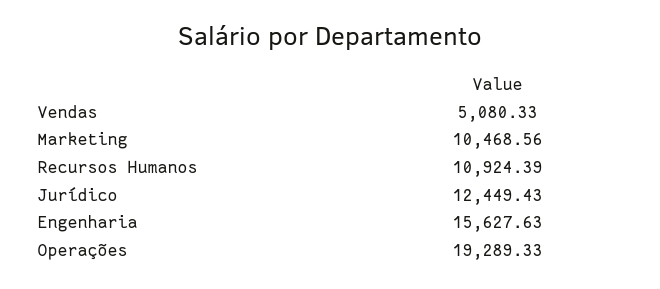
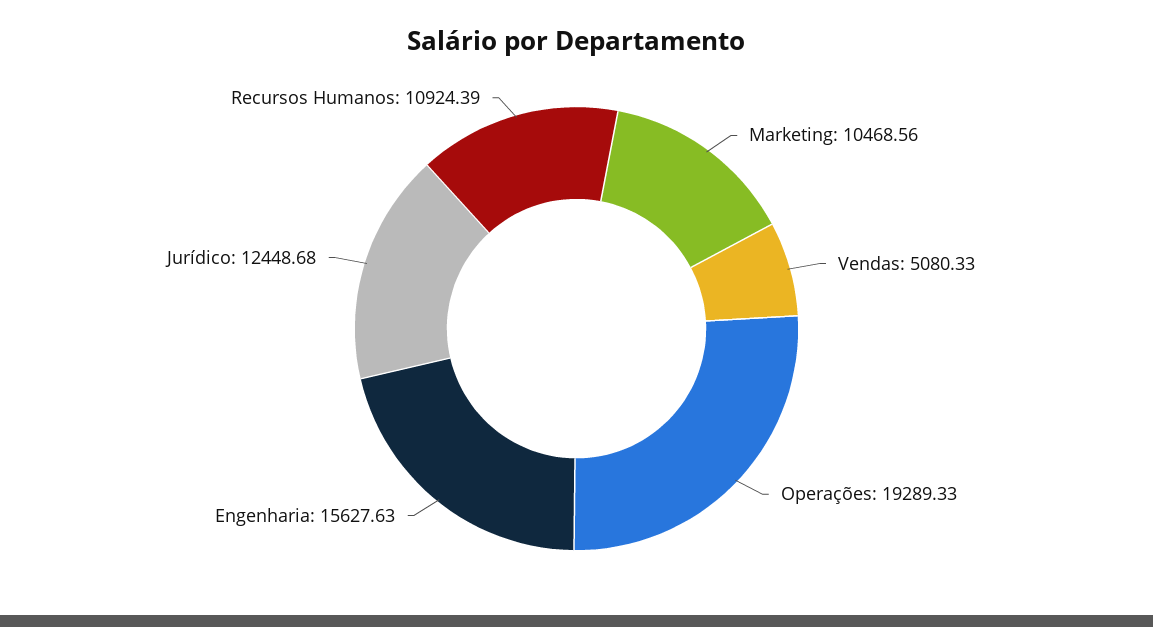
Jurídico: 12449.43 -> 12448.68

